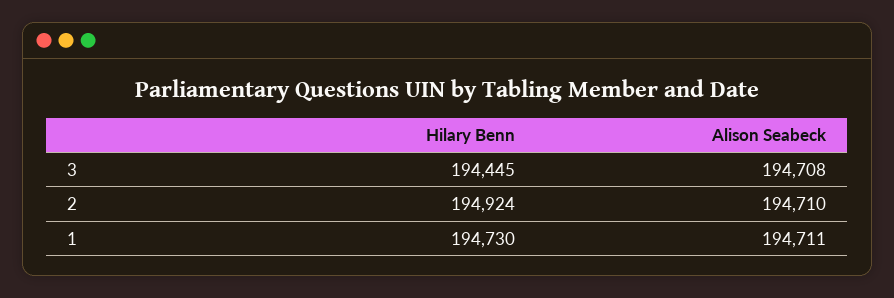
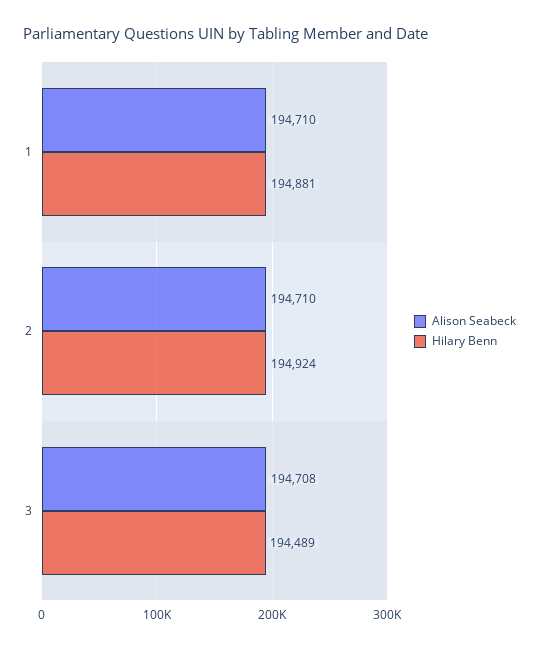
Hilary Benn, 3: 194445 -> 194489
Hilary Benn, 1: 194730 -> 194881
Alison Seabeck, 1: 194711 -> 194710

